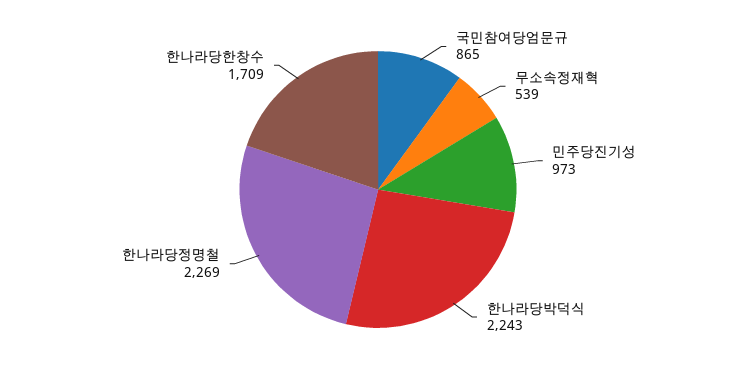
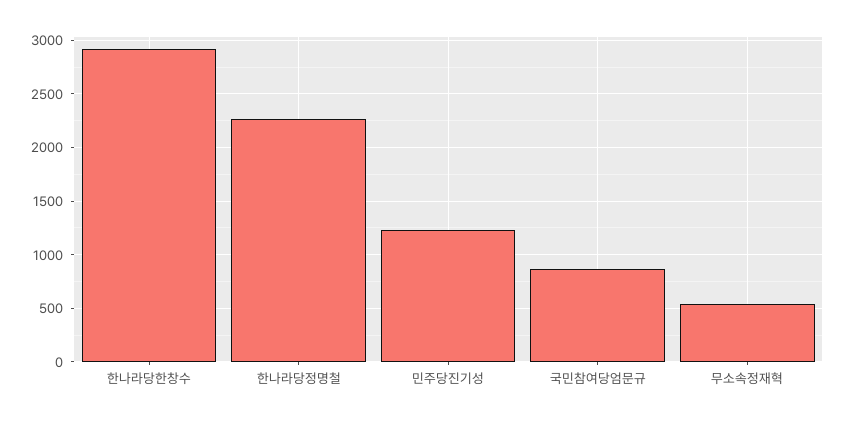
민주당진기성: 973 -> 1200
한나라당박덕식: 2243 -> none
한나라당한창수: 1709 -> 2900

